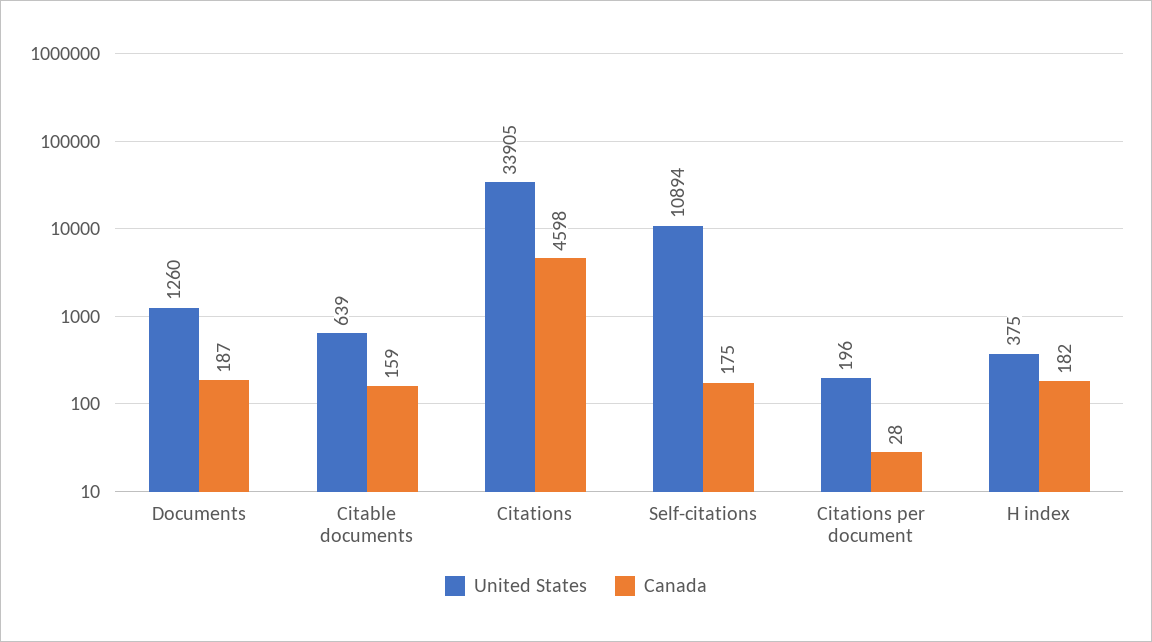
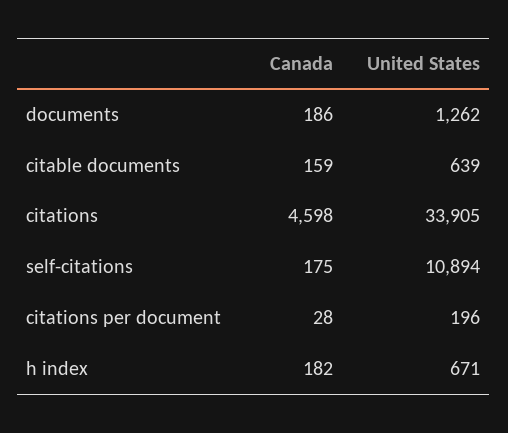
United States, Documents: 1260 -> 1262
Canada, Documents: 187 -> 186
United States, H index: 375 -> 671

